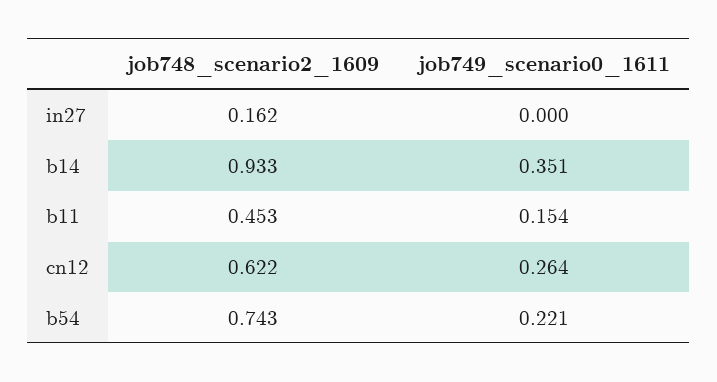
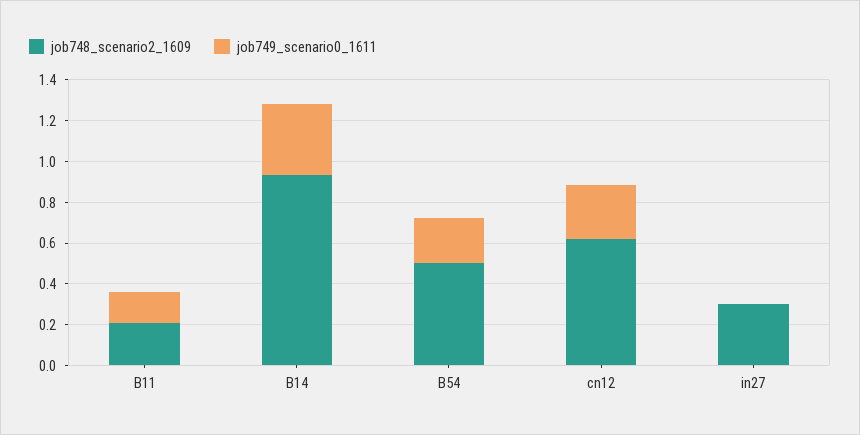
job748_scenario2_1609, in27: 0.162 -> 0.3
job748_scenario2_1609, b11: 0.453 -> 0.2
job748_scenario2_1609, b54: 0.743 -> 0.5

